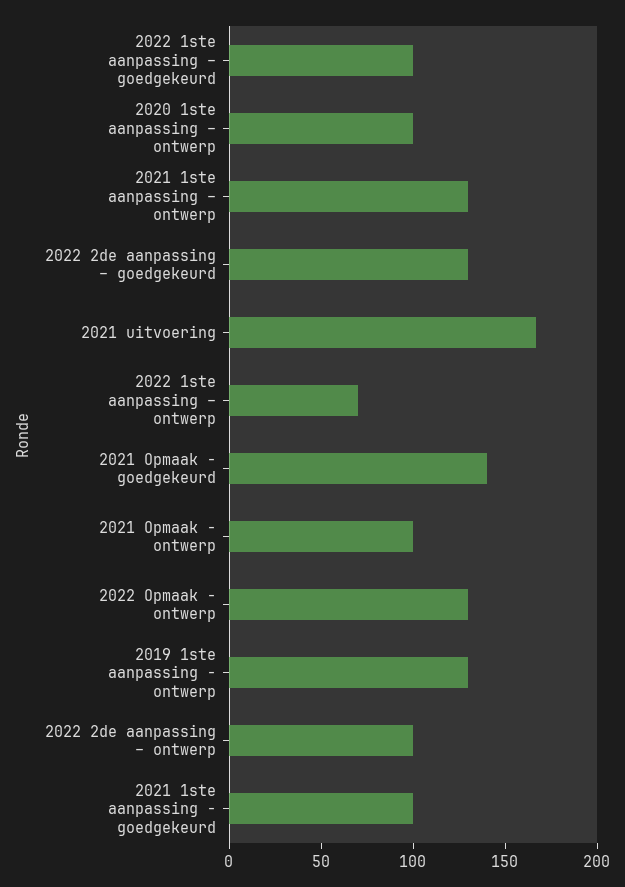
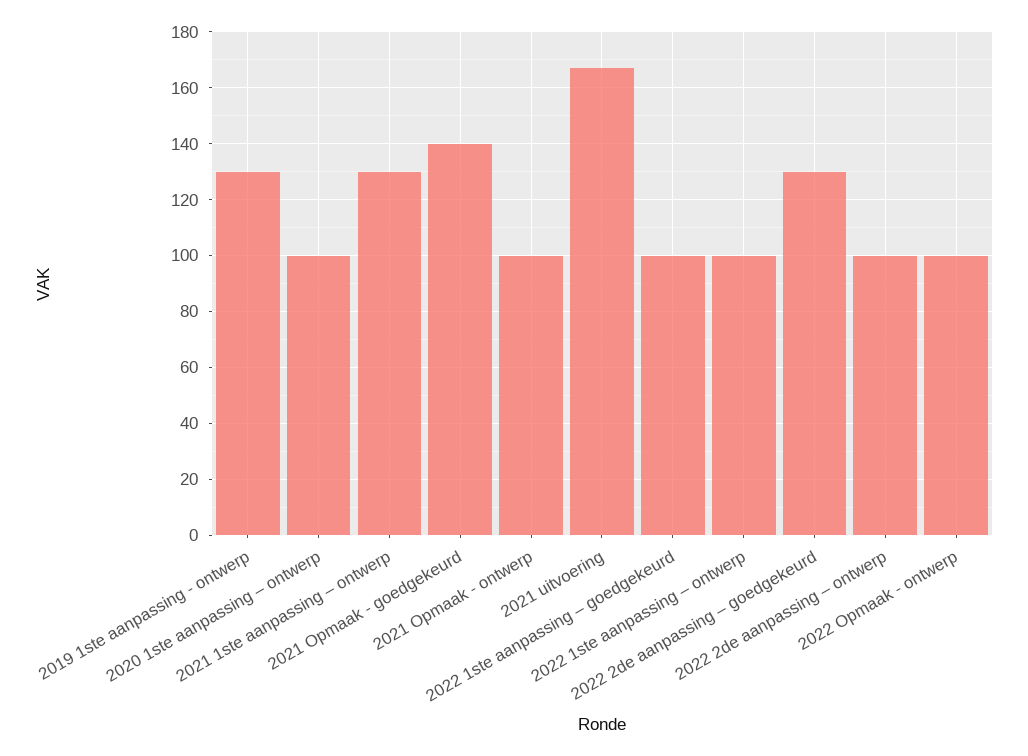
2022 1ste aanpassing – ontwerp: 70 -> 100
2022 Opmaak - ontwerp: 130 -> 100
2021 1ste aanpassing - goedgekeurd: 100 -> none

